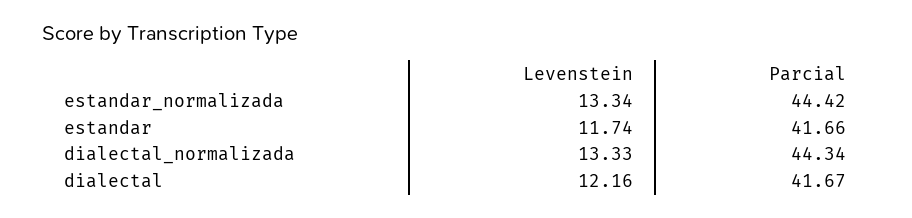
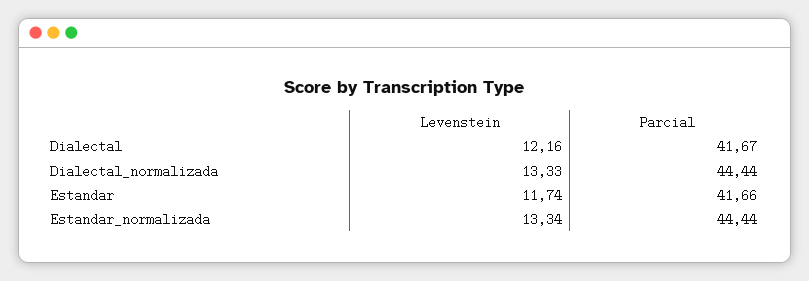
Parcial, estandar_normalizada: 44.42 -> 44.44
Parcial, dialectal_normalizada: 44.34 -> 44.44

